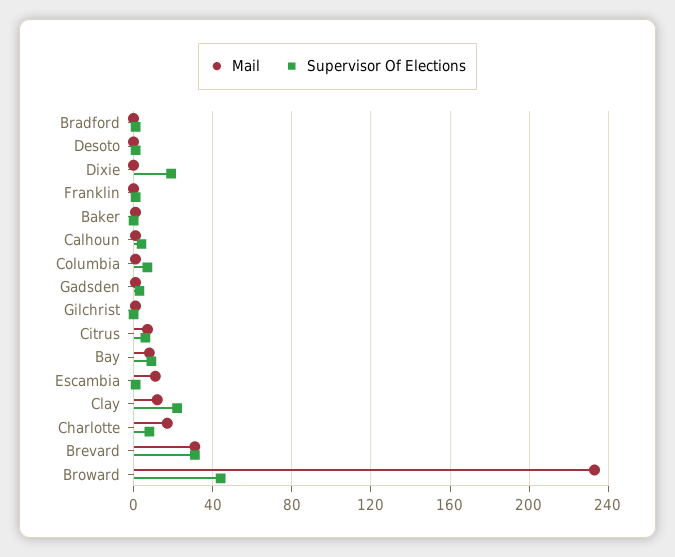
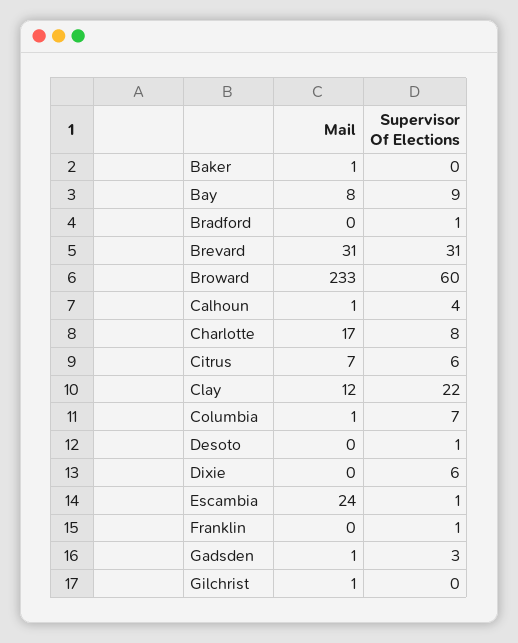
Supervisor Of Elections, Dixie: 20 -> 6
Mail, Escambia: 10 -> 24
Supervisor Of Elections, Broward: 45 -> 60

